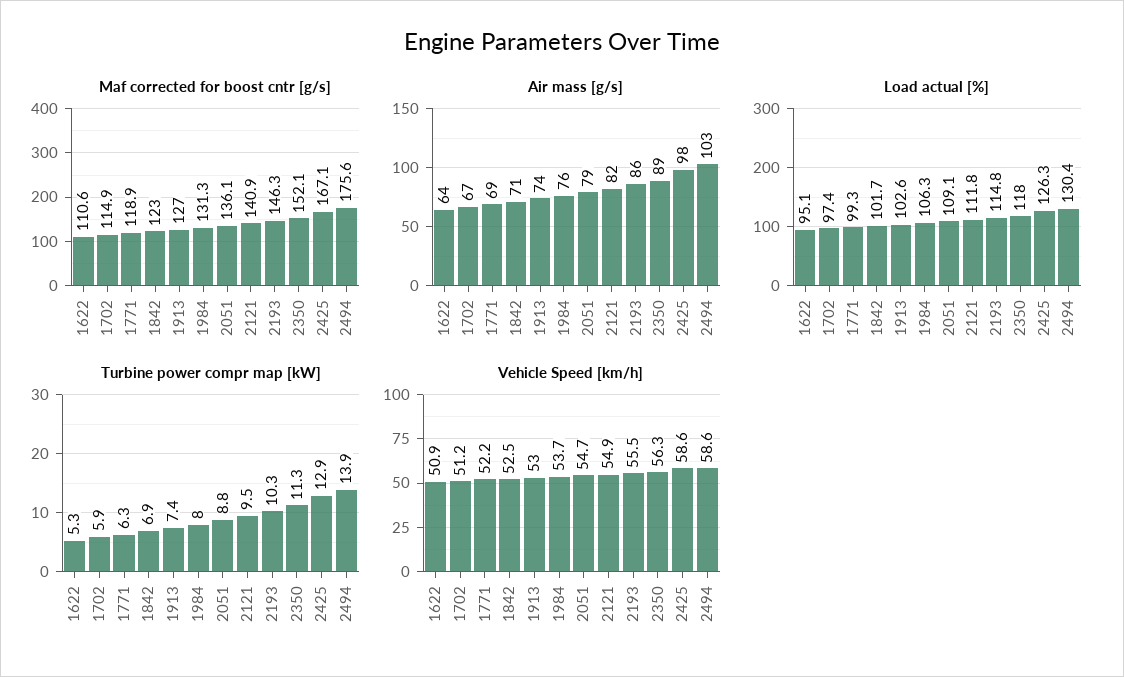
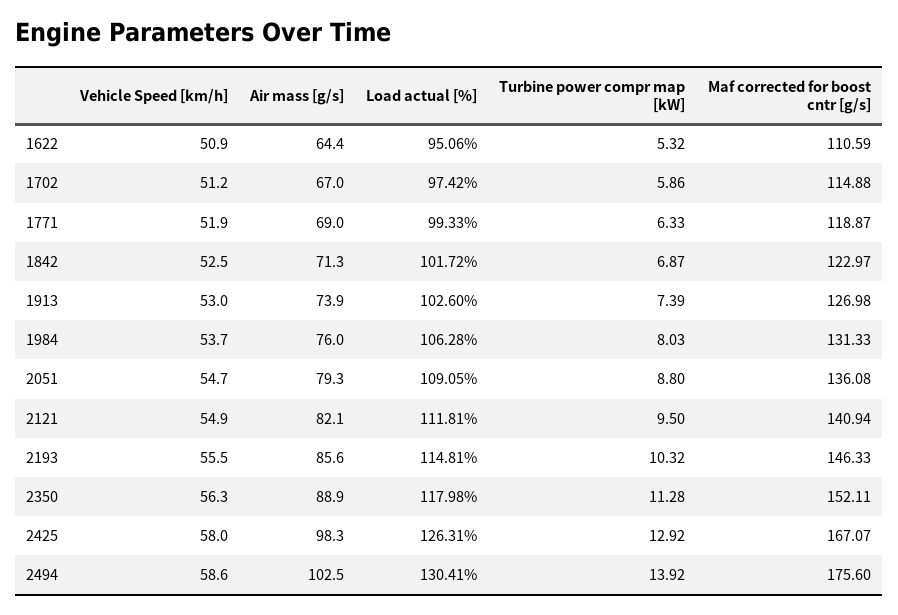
Vehicle Speed [km/h], 1771: 52.2 -> 51.9
Vehicle Speed [km/h], 2425: 58.6 -> 58

